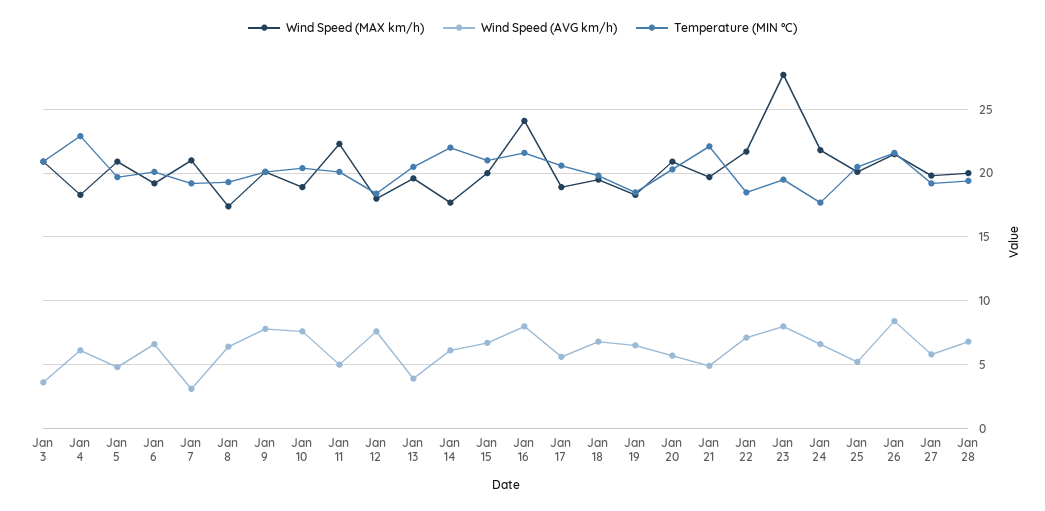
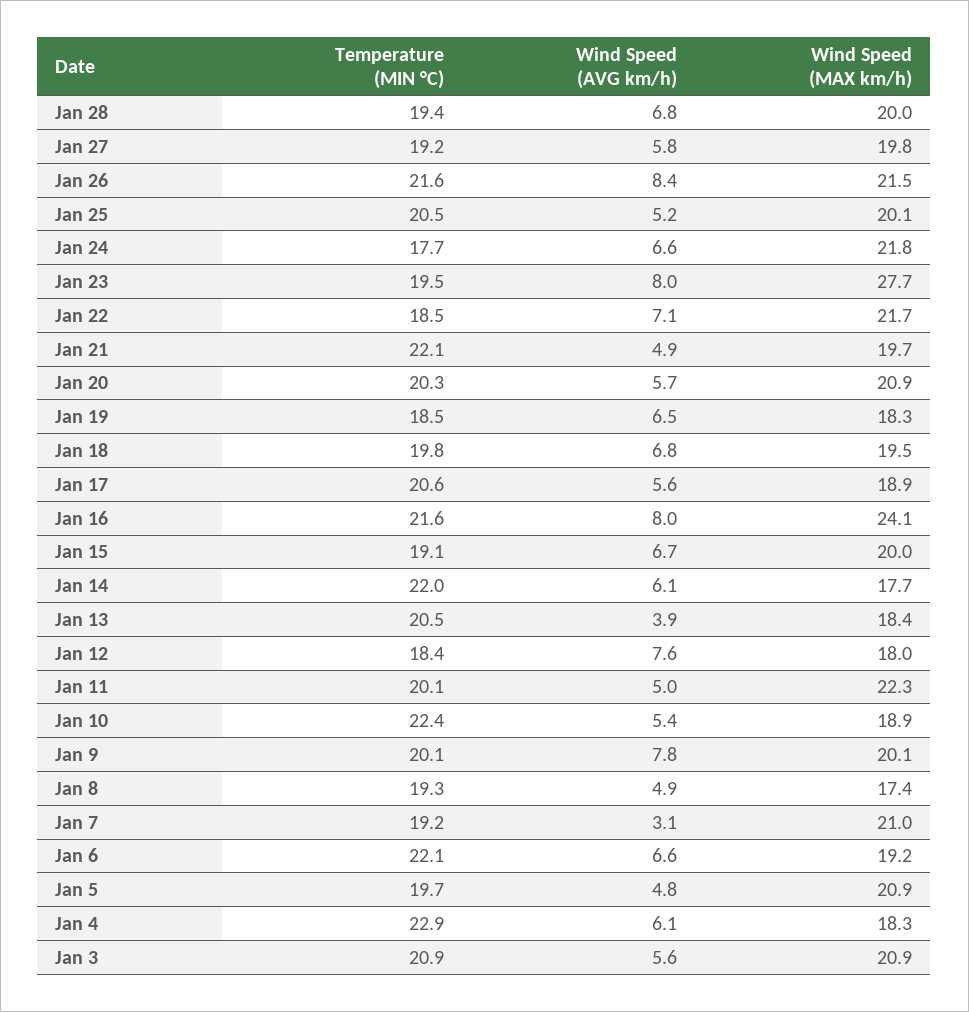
Wind Speed (AVG km/h), Jan 3: 3.5 -> 5.6
Temperature (MIN °C), Jan 6: 20 -> 22.1
Wind Speed (AVG km/h), Jan 8: 6.5 -> 4.9
Wind Speed (AVG km/h), Jan 10: 7.5 -> 5.4
Temperature (MIN °C), Jan 10: 20.5 -> 22.4
Wind Speed (MAX km/h), Jan 13: 19.5 -> 18.4
Temperature (MIN °C), Jan 15: 21 -> 19.1

